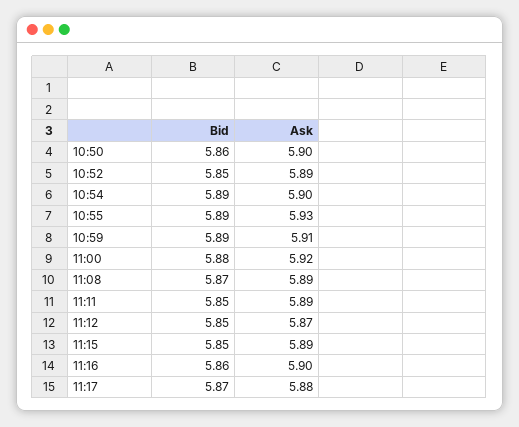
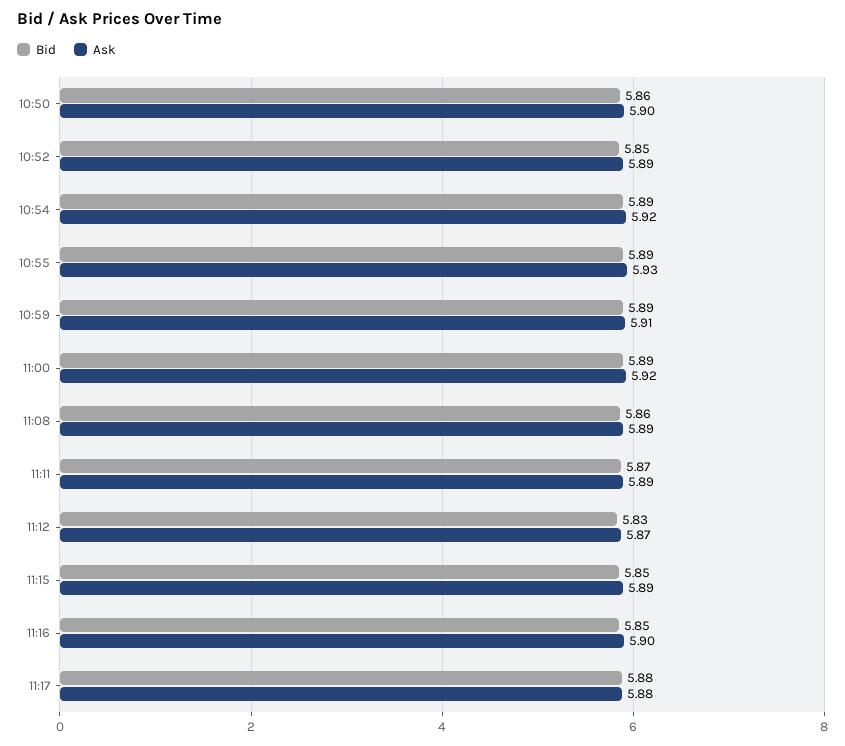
Ask, 10:54: 5.9 -> 5.92
Bid, 11:00: 5.88 -> 5.89
Bid, 11:08: 5.87 -> 5.86
Bid, 11:11: 5.85 -> 5.87
Bid, 11:12: 5.85 -> 5.83
Bid, 11:16: 5.86 -> 5.85
Bid, 11:17: 5.87 -> 5.88

